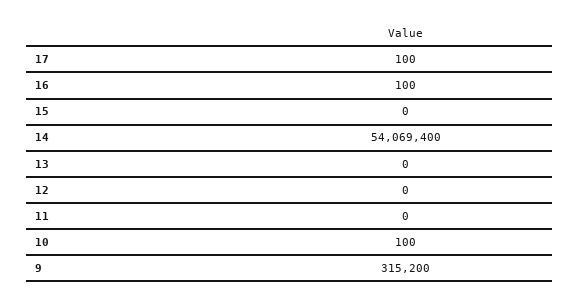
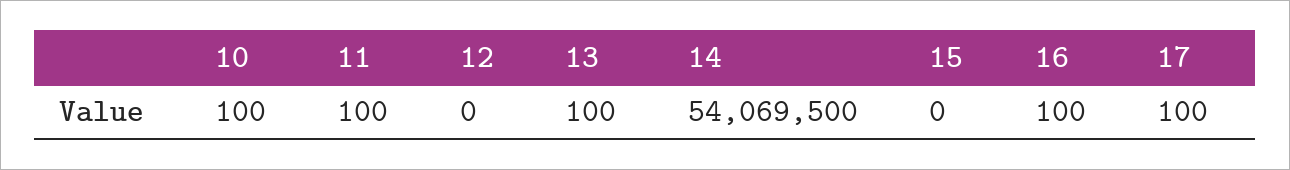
14: 54069400 -> 54069500
13: 0 -> 100
11: 0 -> 100
9: 315200 -> none

